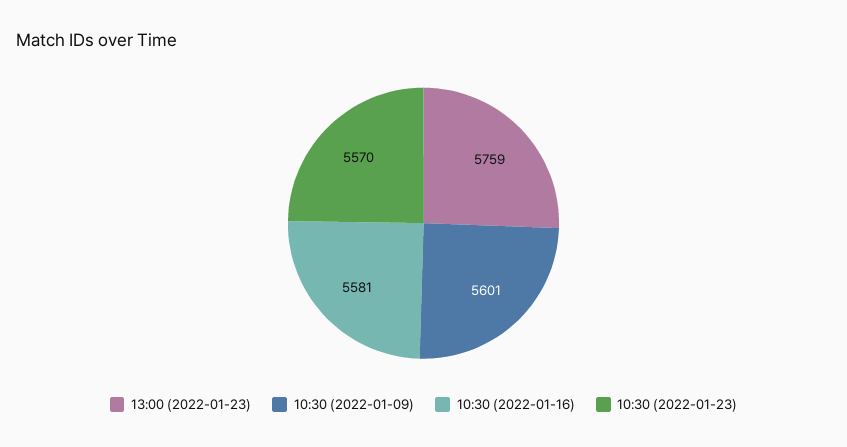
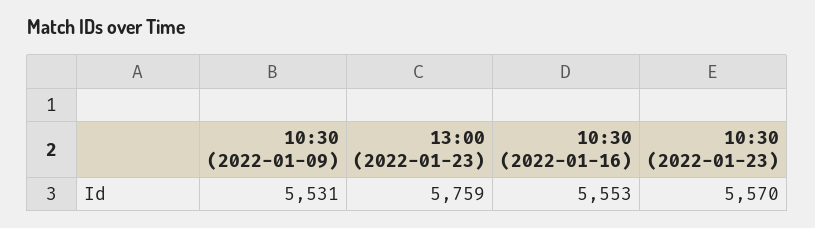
10:30 (2022-01-09): 5601 -> 5531
10:30 (2022-01-16): 5581 -> 5553

